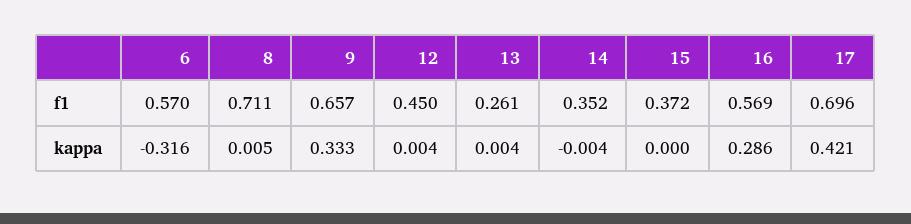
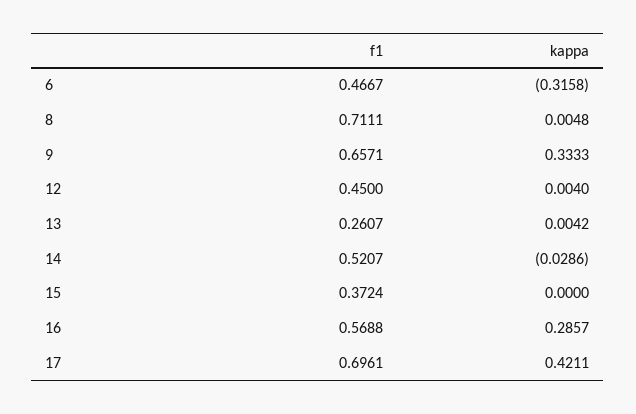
6, f1: 0.57 -> 0.4667
14, f1: 0.352 -> 0.5207
14, kappa: -0.004 -> -0.0286

